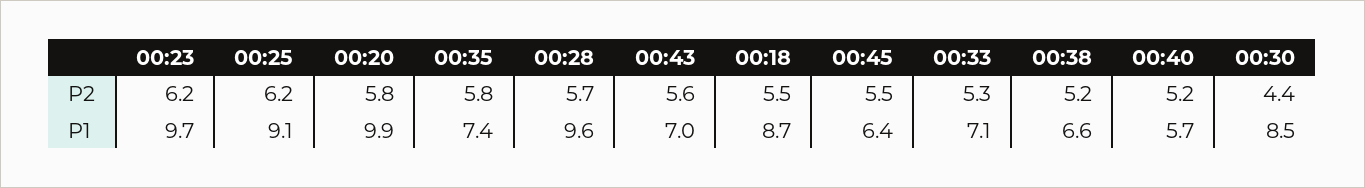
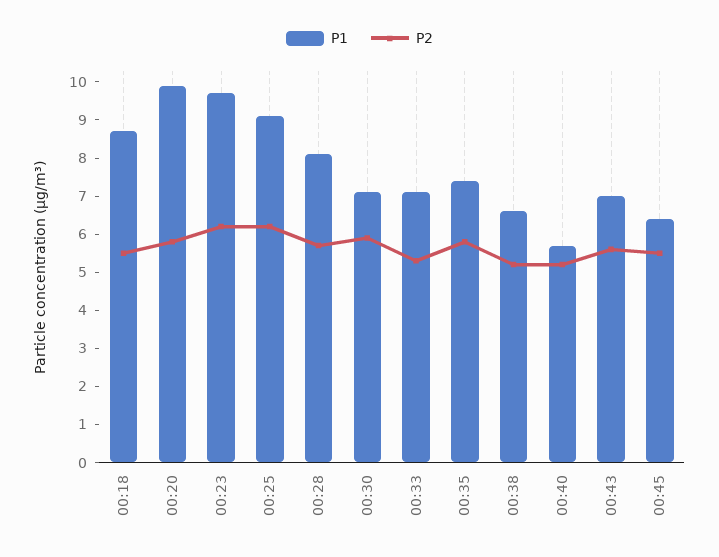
P2, 00:30: 4.4 -> 6
P1, 00:28: 9.6 -> 8
P1, 00:30: 8.5 -> 7

